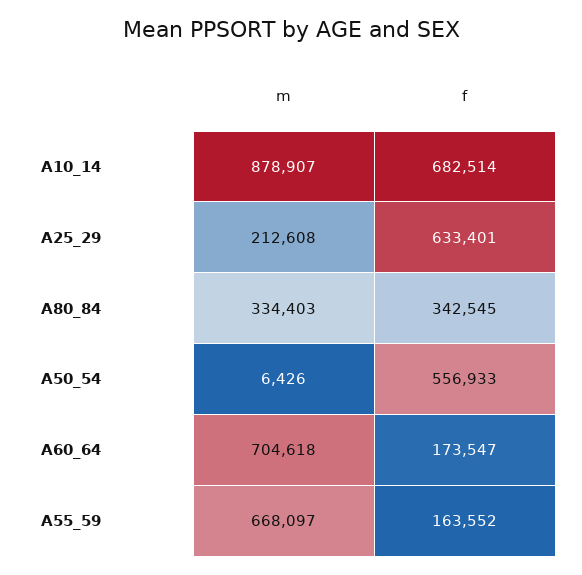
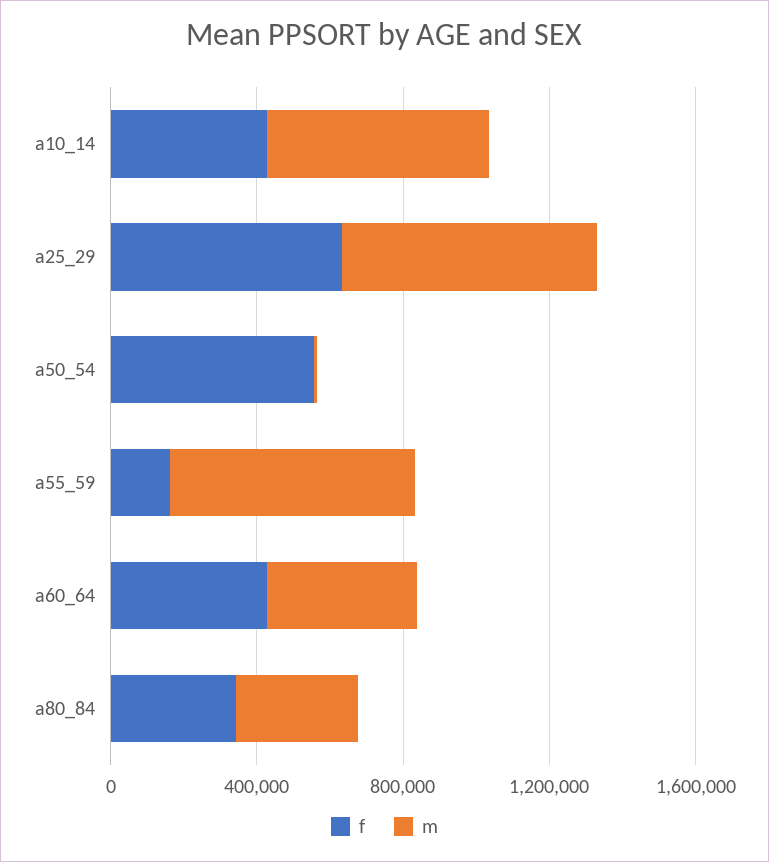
m, A10_14: 878907 -> 600000
f, A10_14: 682514 -> 400000
m, A25_29: 212608 -> 700000
m, A60_64: 704618 -> 400000
f, A60_64: 173547 -> 400000

